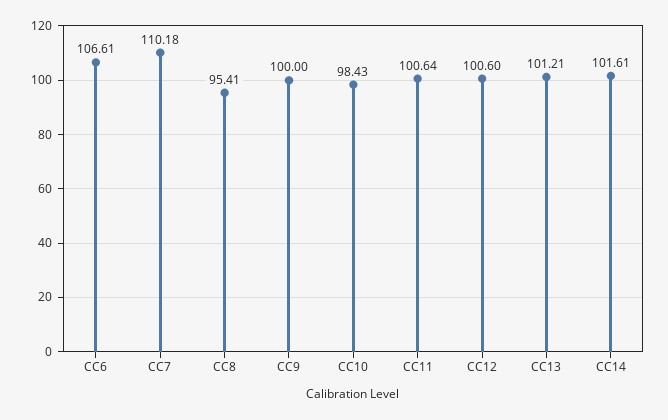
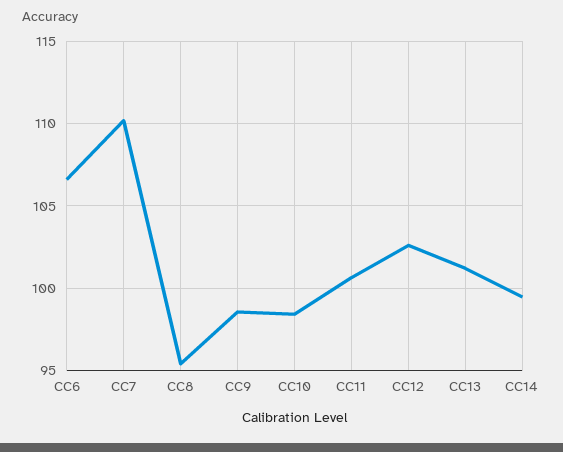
CC9: 100 -> 98.5
CC12: 100.6 -> 102.5
CC14: 101.61 -> 99.5

